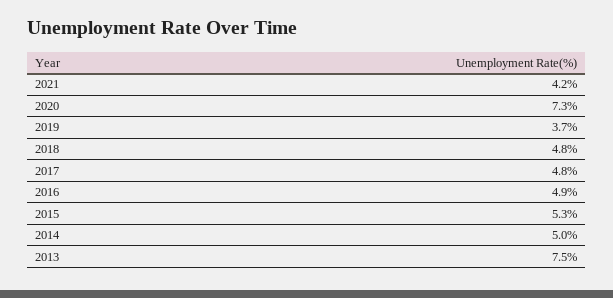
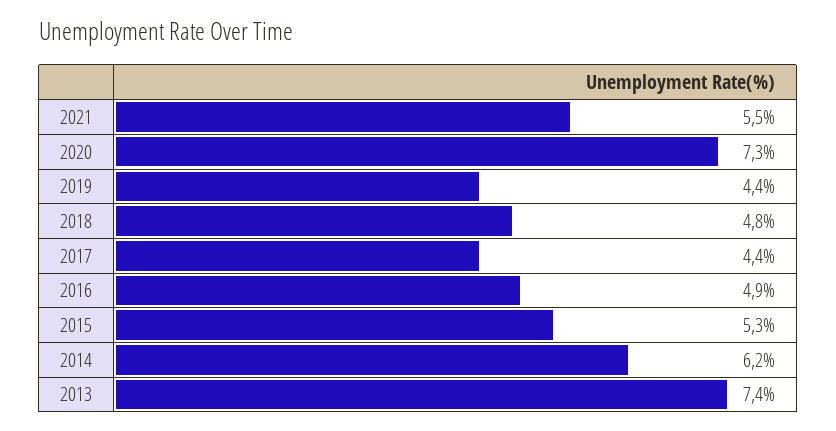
2021: 4.2 -> 5.5
2019: 3.7 -> 4.4
2017: 4.8 -> 4.4
2014: 5 -> 6.2
2013: 7.5 -> 7.4

